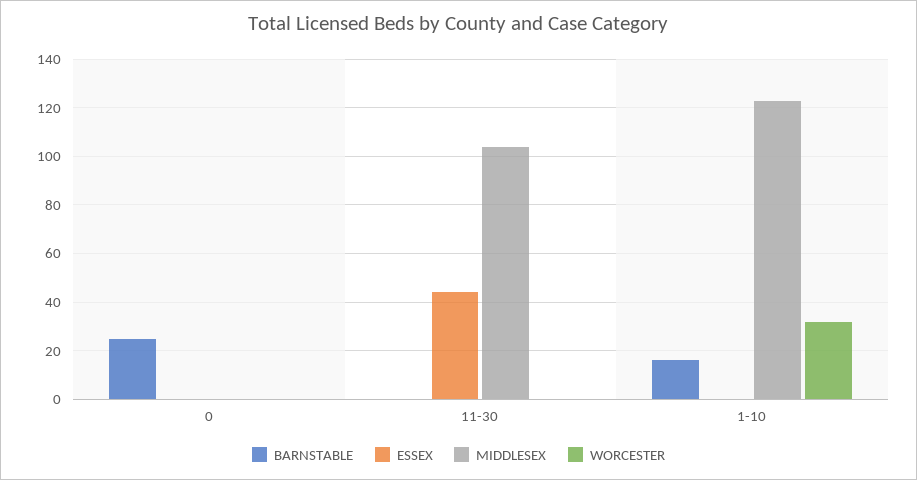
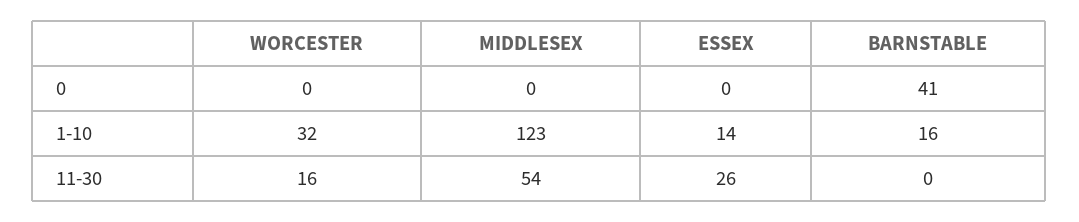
BARNSTABLE, 0: 25 -> 41
ESSEX, 11-30: 45 -> 26
MIDDLESEX, 11-30: 105 -> 54
WORCESTER, 11-30: 0 -> 16
ESSEX, 1-10: 0 -> 14

